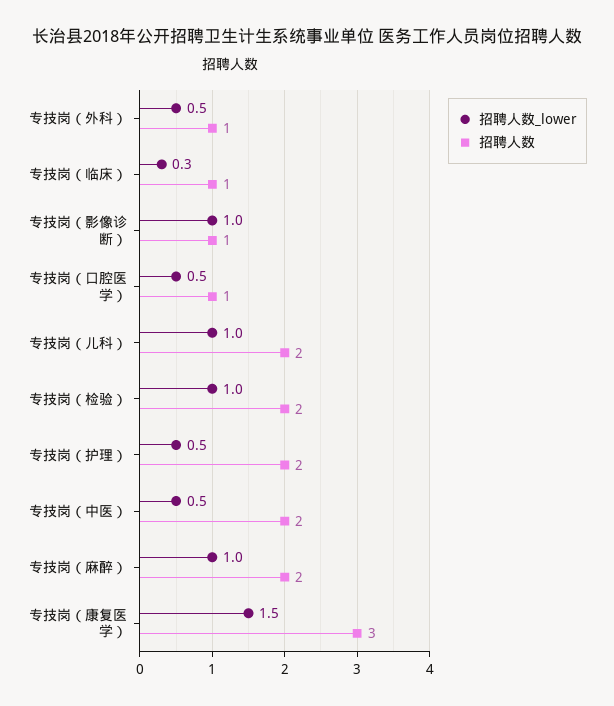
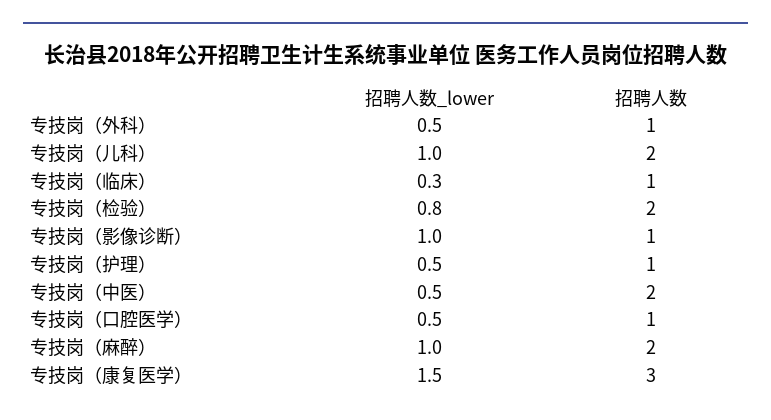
招聘人数_lower, 专技岗（检验）: 1 -> 0.8
招聘人数, 专技岗（护理）: 2 -> 1

